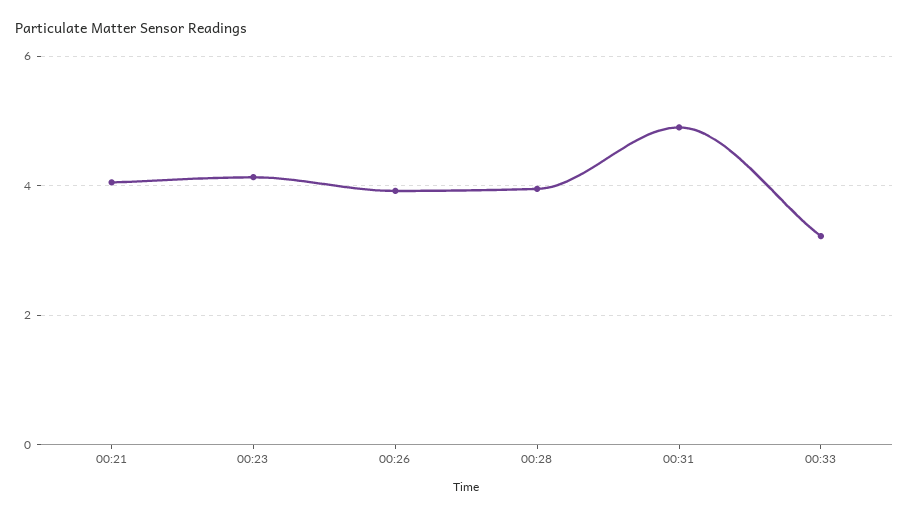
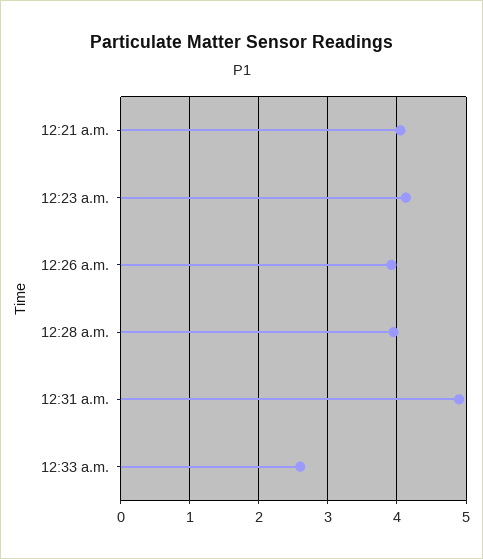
00:33: 3.2 -> 2.6

